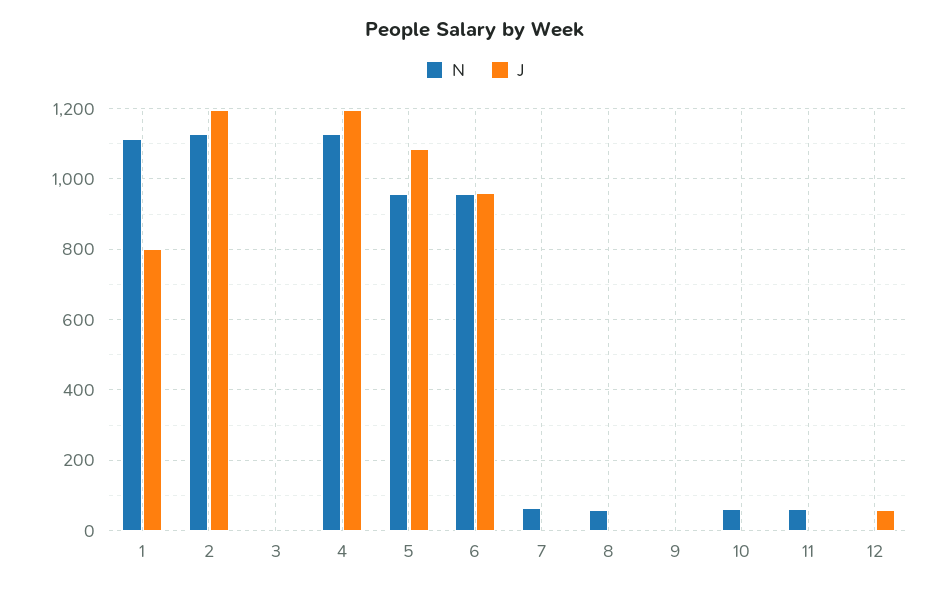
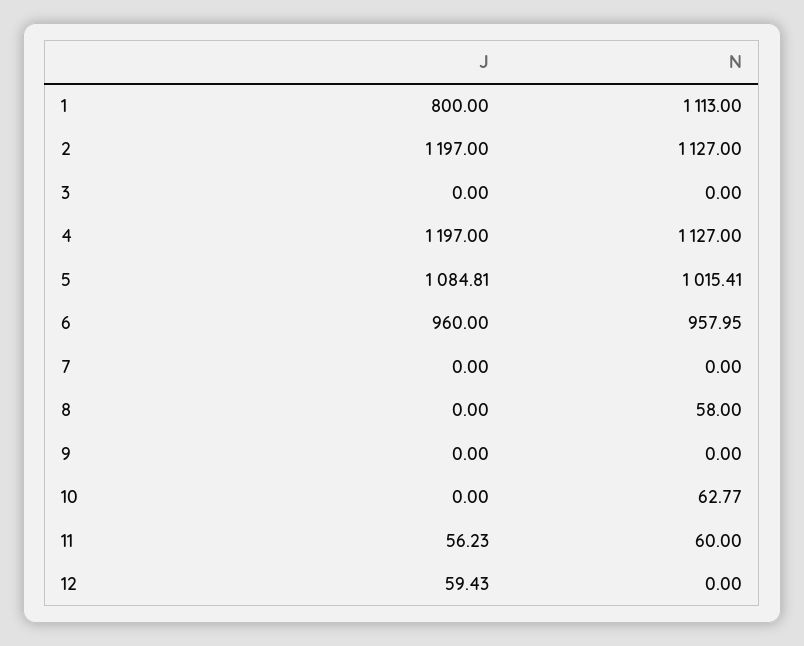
N, 5: 960 -> 1015.41
N, 7: 60 -> 0
J, 11: 0 -> 56.23

